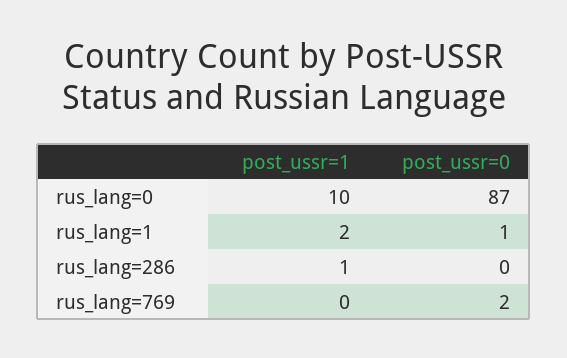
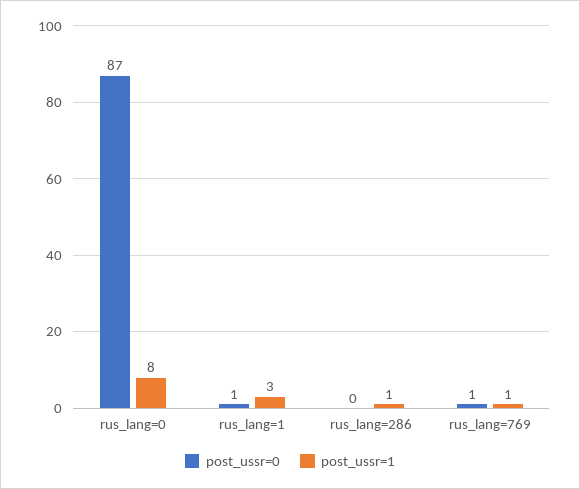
post_ussr=1, rus_lang=0: 10 -> 8
post_ussr=1, rus_lang=1: 2 -> 3
post_ussr=1, rus_lang=769: 0 -> 1
post_ussr=0, rus_lang=769: 2 -> 1

